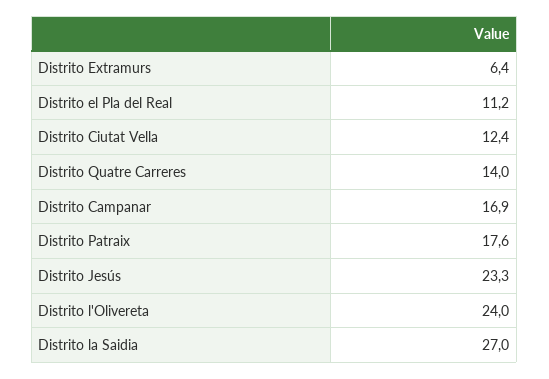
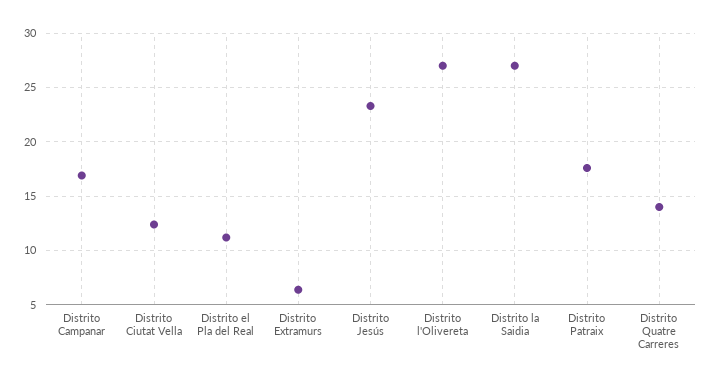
Distrito l'Olivereta: 24 -> 27

